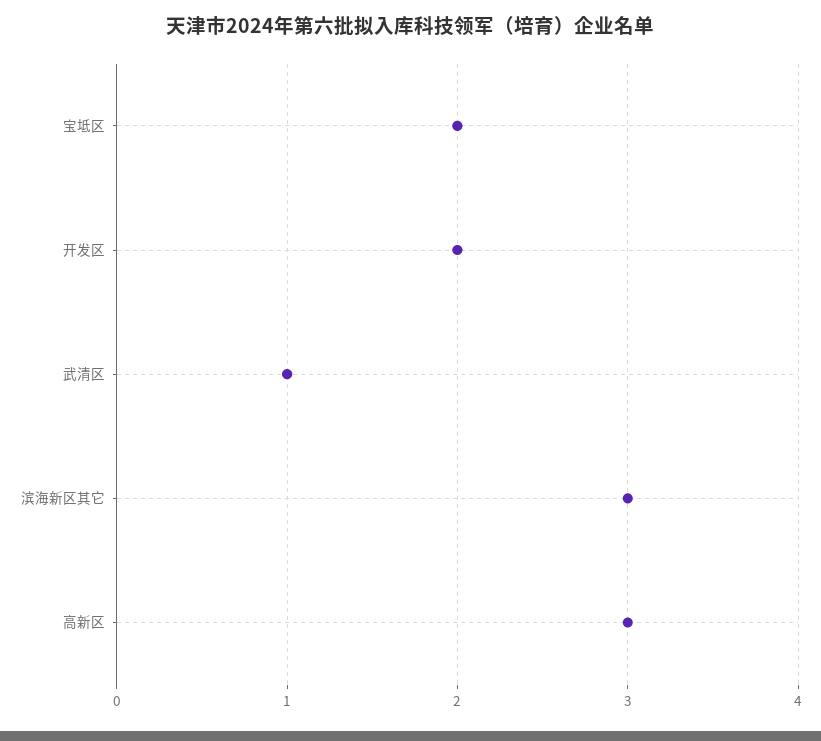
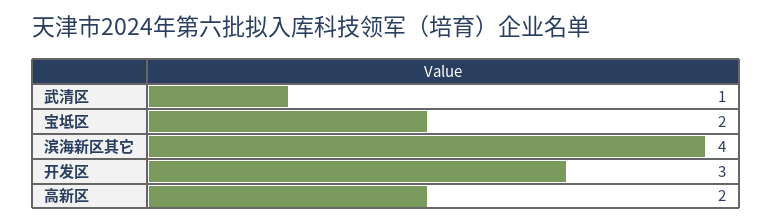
开发区: 2 -> 3
滨海新区其它: 3 -> 4
高新区: 3 -> 2

